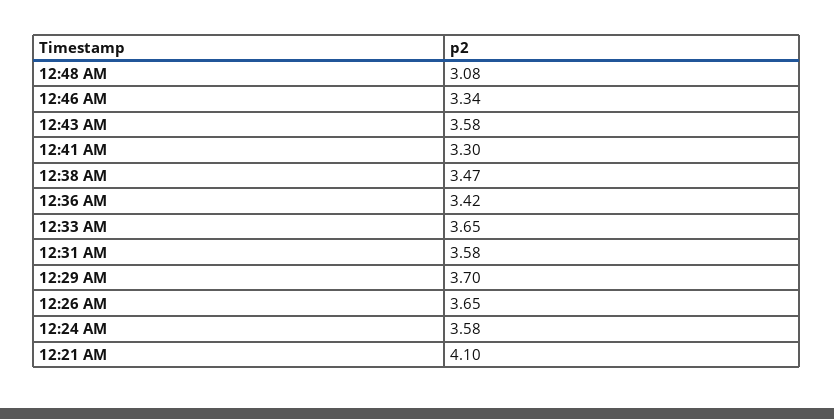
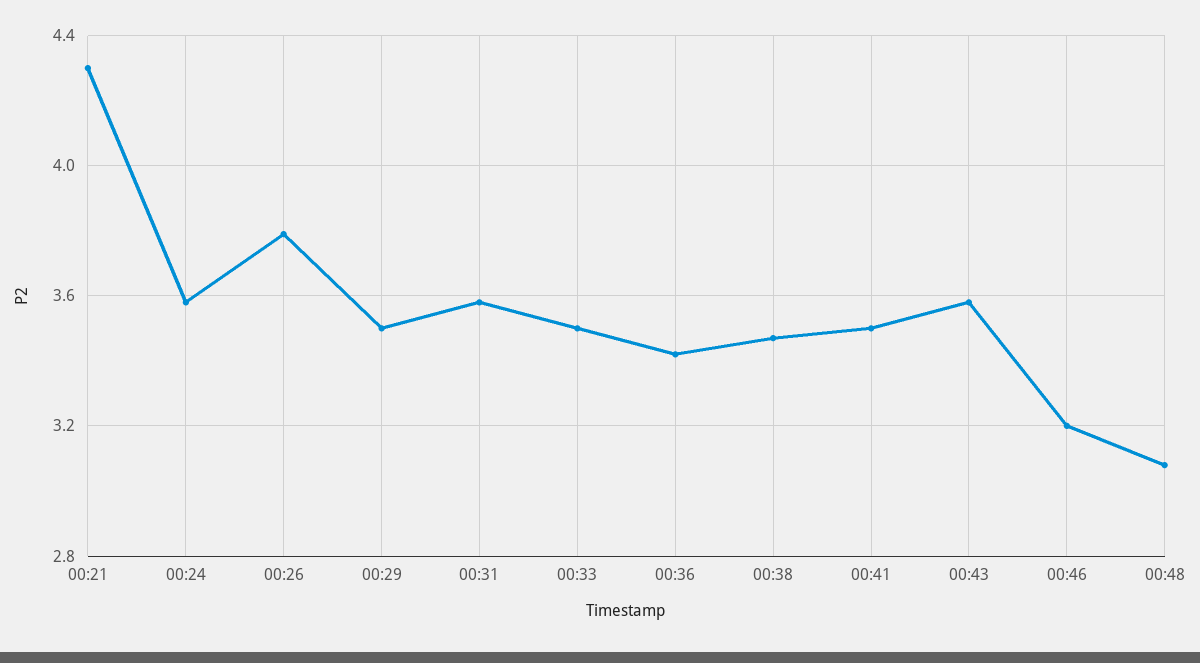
12:46 AM: 3.34 -> 3.2
12:41 AM: 3.3 -> 3.5
12:33 AM: 3.65 -> 3.5
12:29 AM: 3.7 -> 3.5
12:26 AM: 3.65 -> 3.8
12:21 AM: 4.1 -> 4.3

